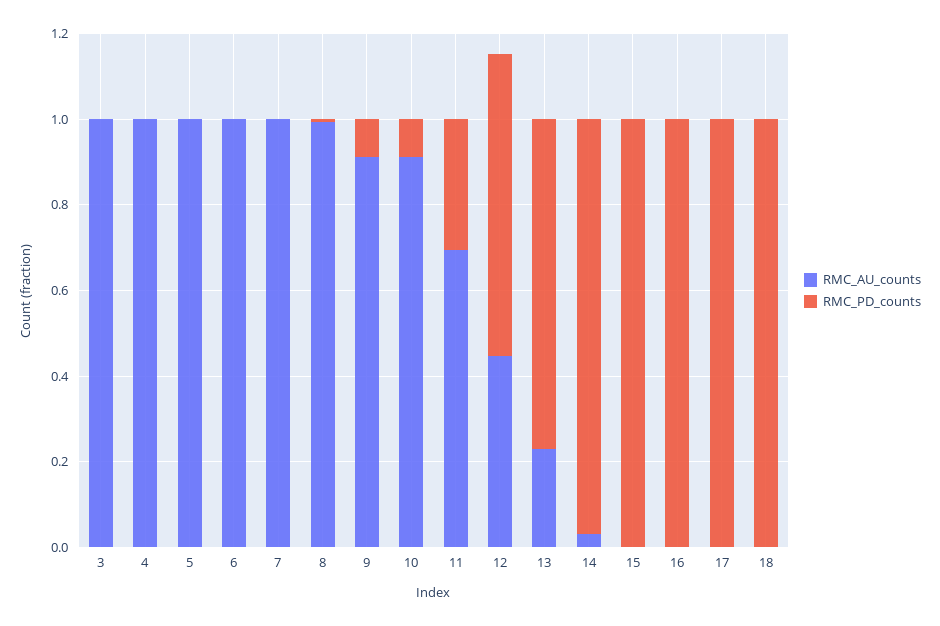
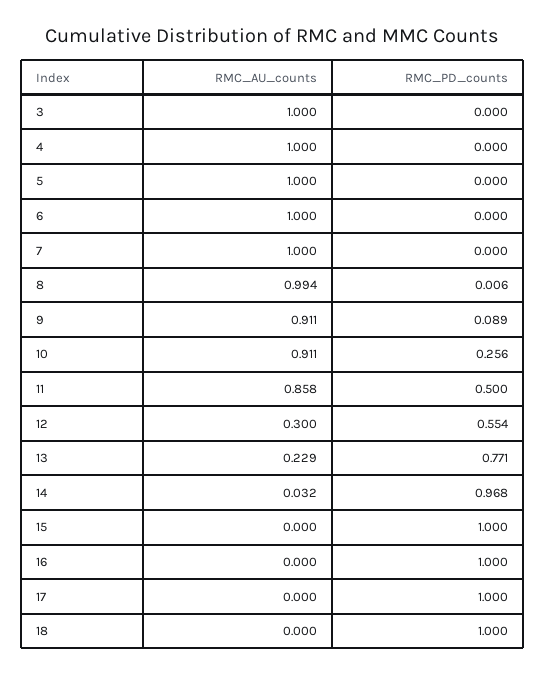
RMC_PD_counts, 10: 0.1 -> 0.256
RMC_AU_counts, 11: 0.7 -> 0.858
RMC_PD_counts, 11: 0.3 -> 0.5
RMC_AU_counts, 12: 0.45 -> 0.3
RMC_PD_counts, 12: 0.7 -> 0.554

